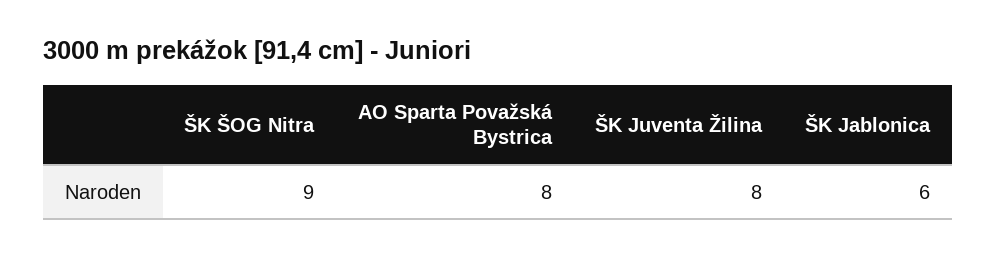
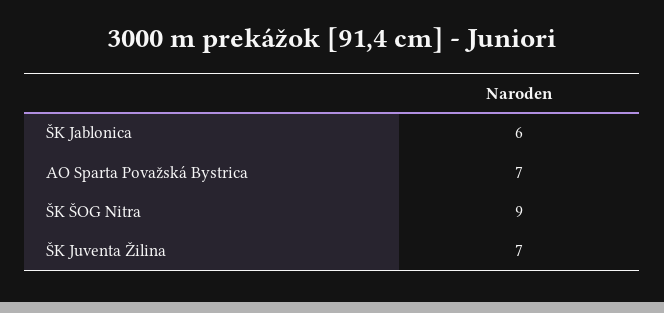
AO Sparta Považská Bystrica: 8 -> 7
ŠK Juventa Žilina: 8 -> 7

